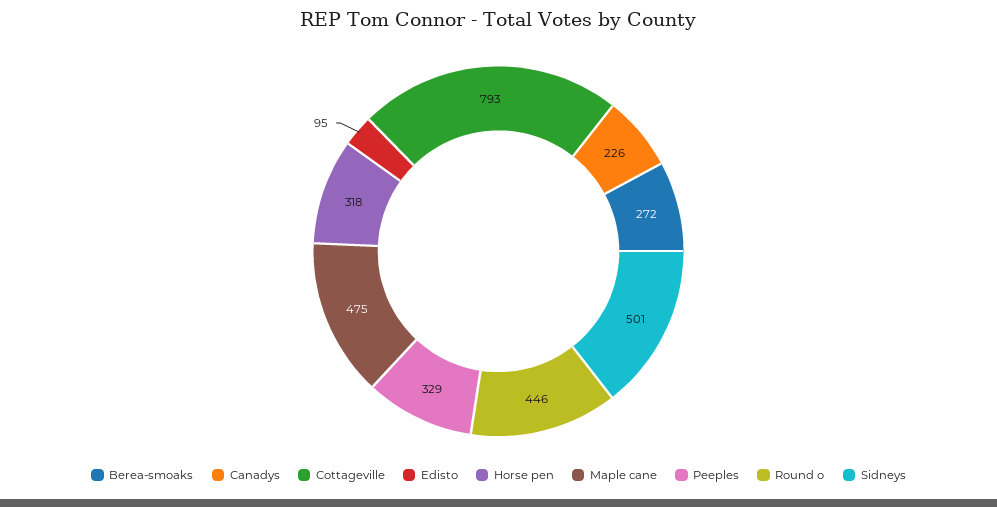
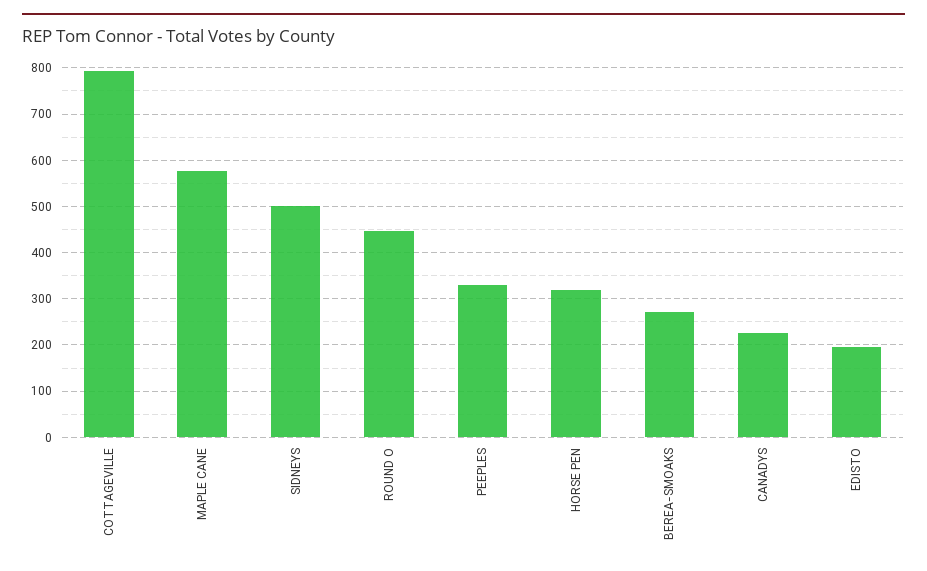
Edisto: 95 -> 200
Maple cane: 475 -> 580

